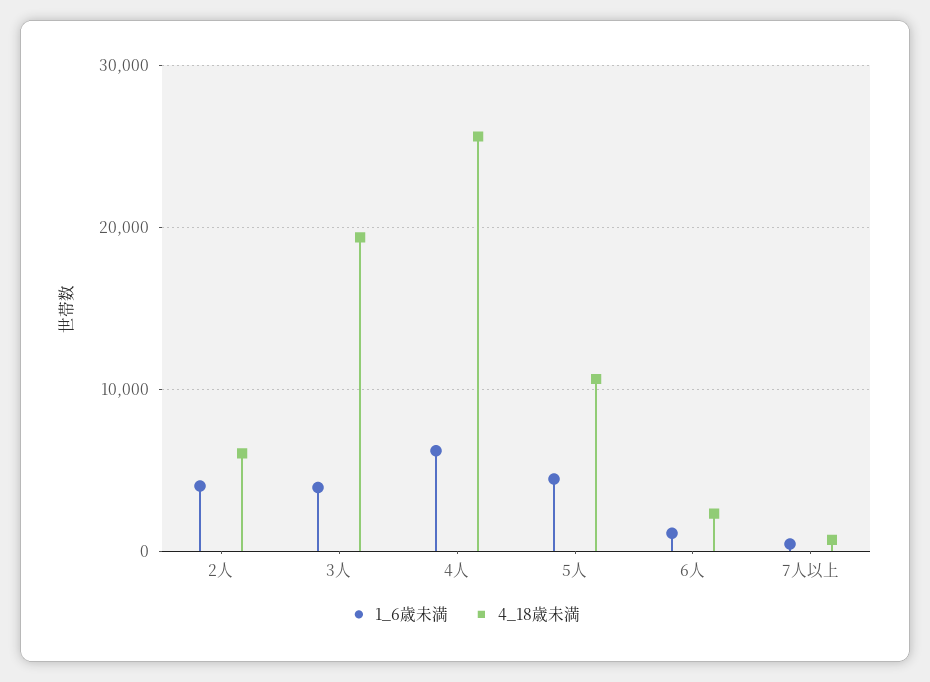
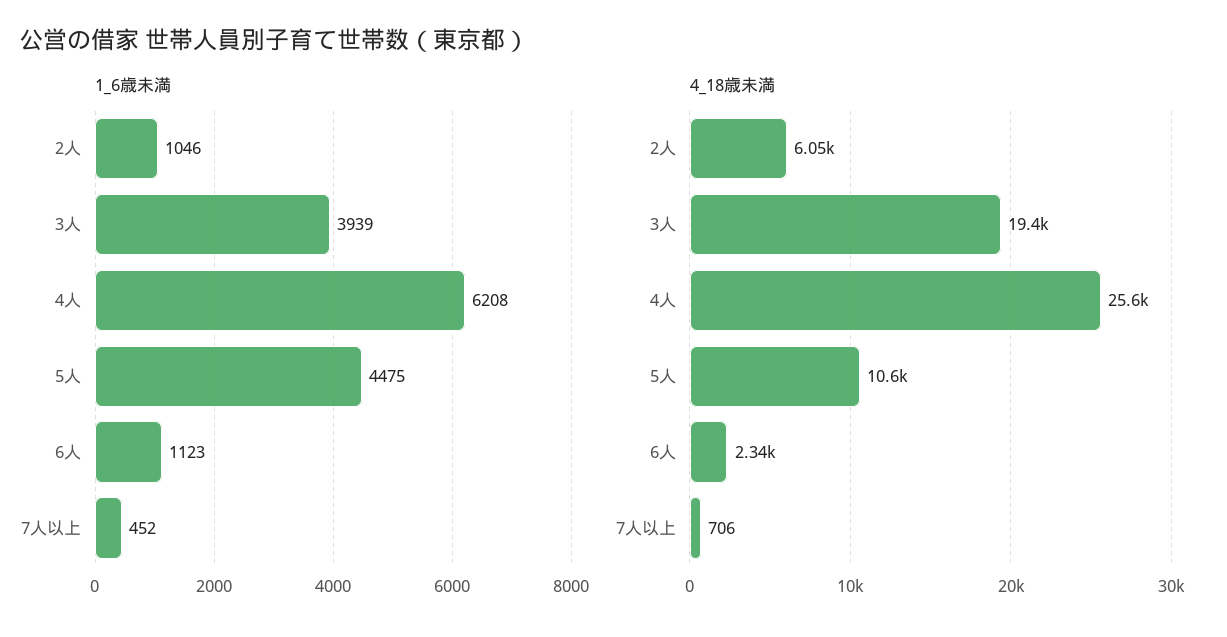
1_6歳未満, 2人: 4000 -> 1046

